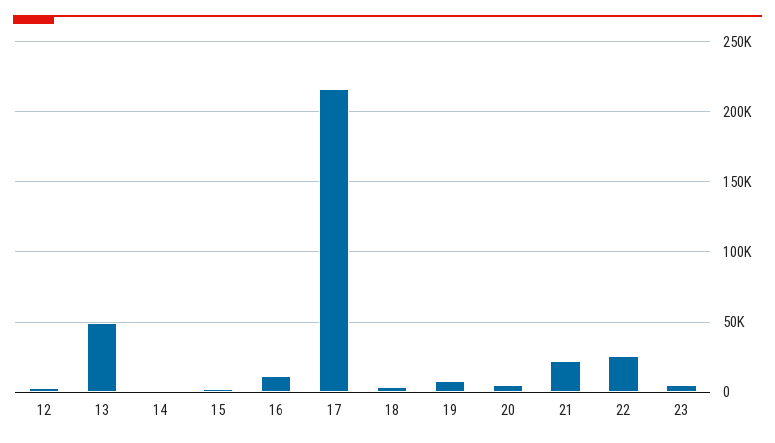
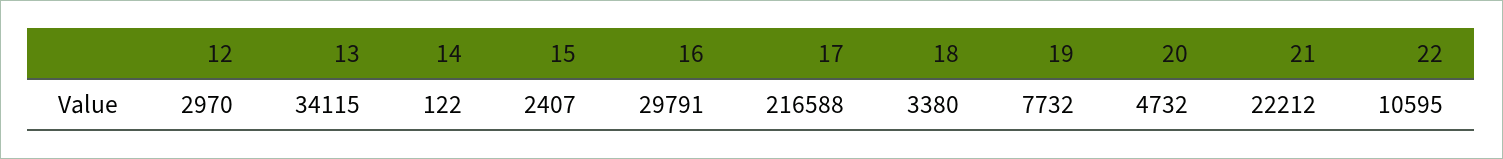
13: 50000 -> 34115
16: 10000 -> 29791
22: 25000 -> 10595
23: 5000 -> none

